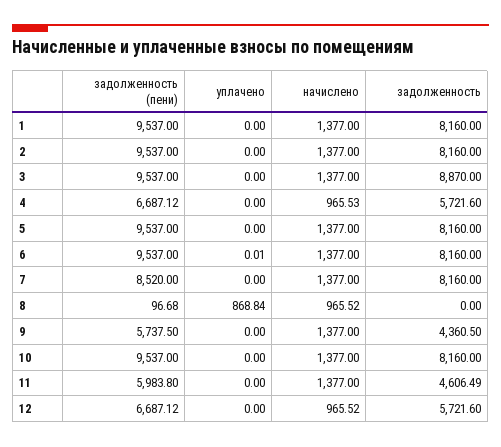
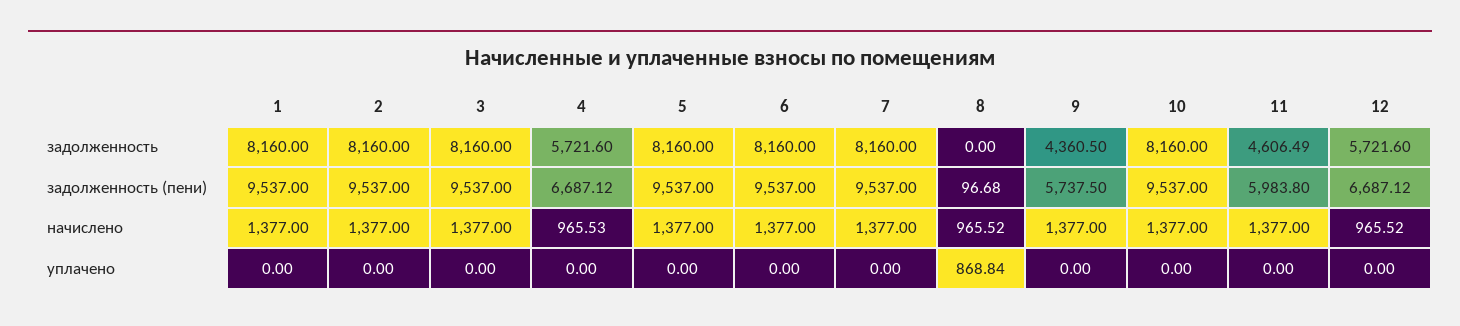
задолженность, 3: 8870 -> 8160
уплачено, 6: 0.01 -> 0
задолженность (пени), 7: 8520 -> 9537

